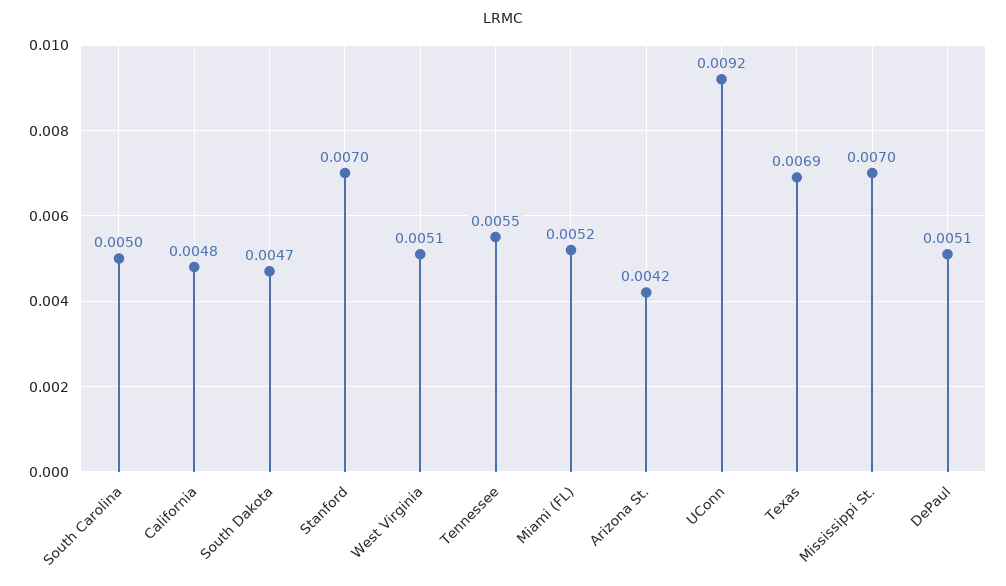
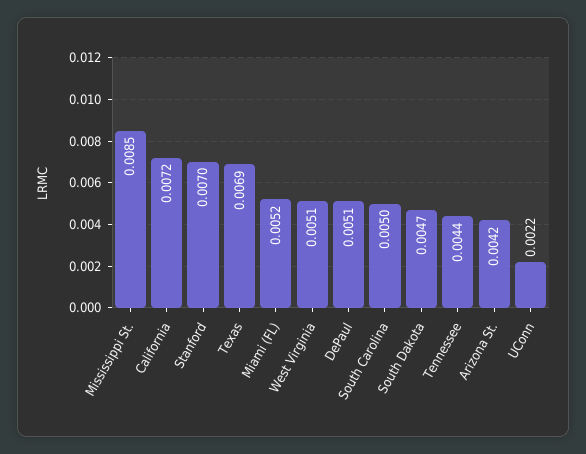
California: 0.0048 -> 0.0072
Tennessee: 0.0055 -> 0.0044
UConn: 0.0092 -> 0.0022
Mississippi St.: 0.007 -> 0.0085

